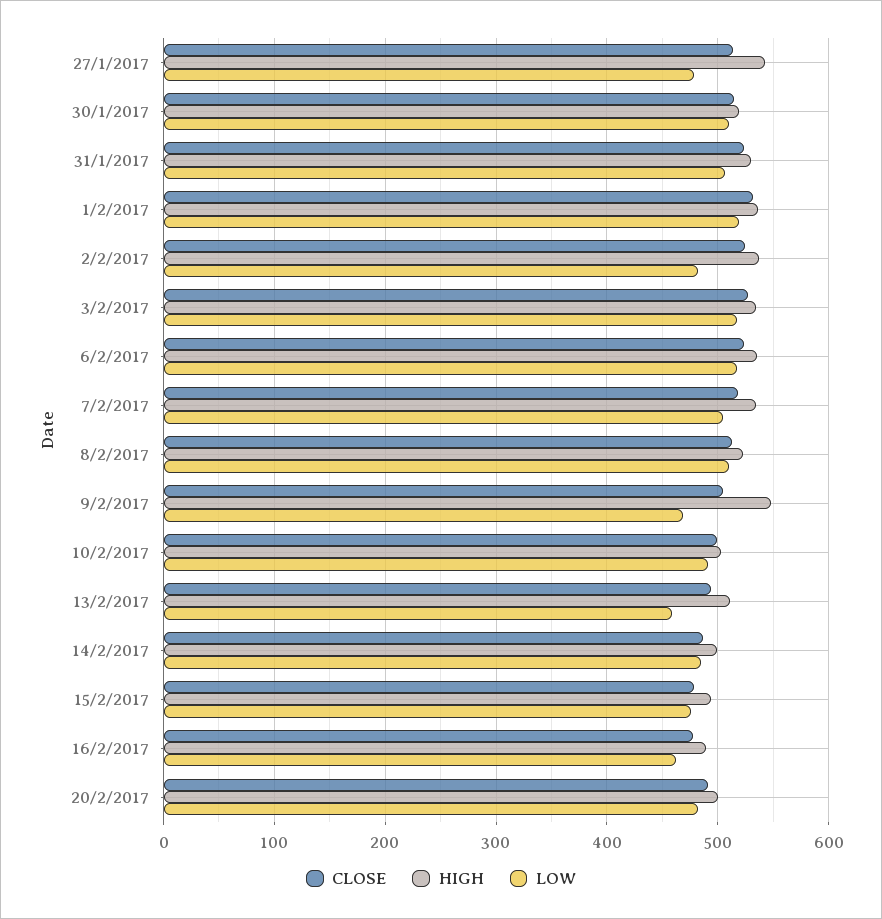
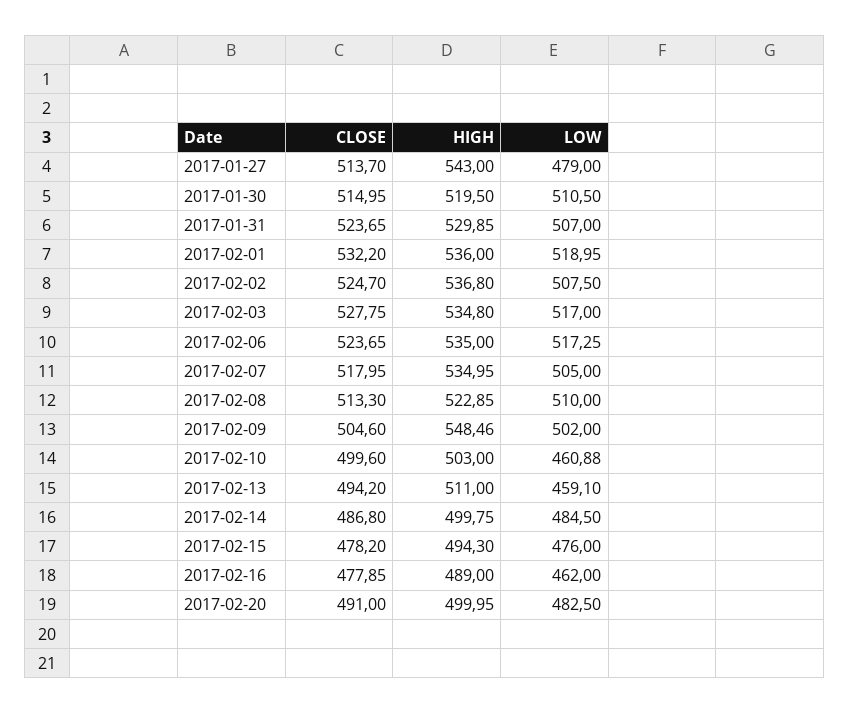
LOW, 2/2/2017: 480 -> 507.5
LOW, 9/2/2017: 470 -> 502
LOW, 10/2/2017: 490 -> 460.88

